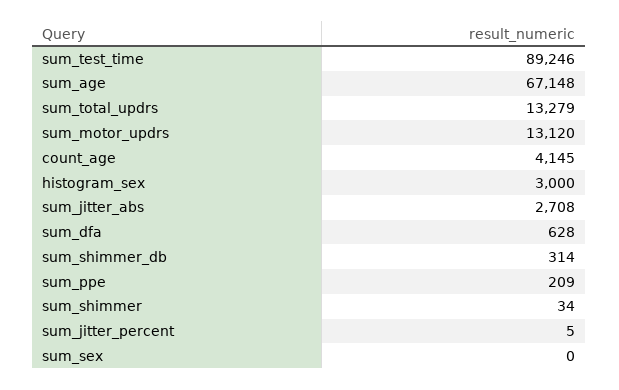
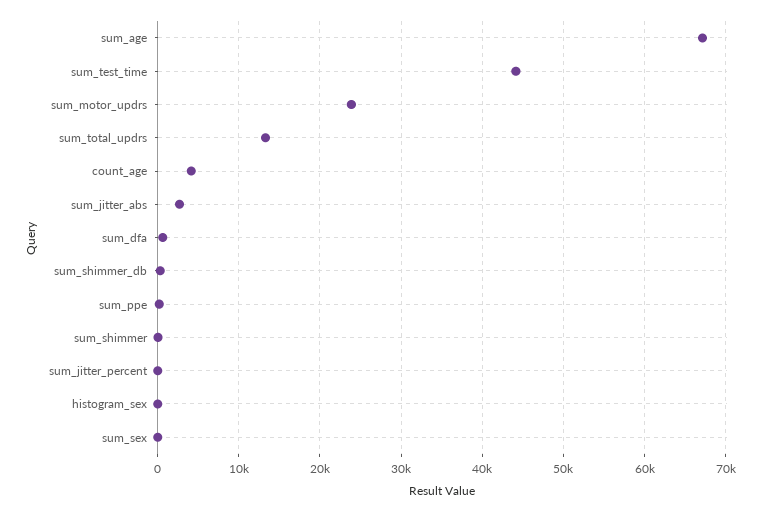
sum_test_time: 89246 -> 44000
sum_motor_updrs: 13120 -> 24000
histogram_sex: 3000 -> 0

